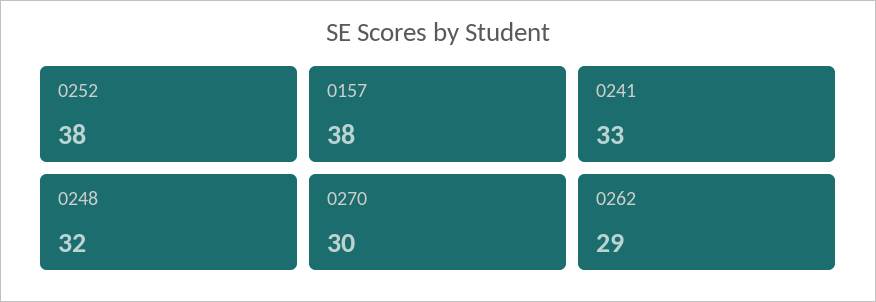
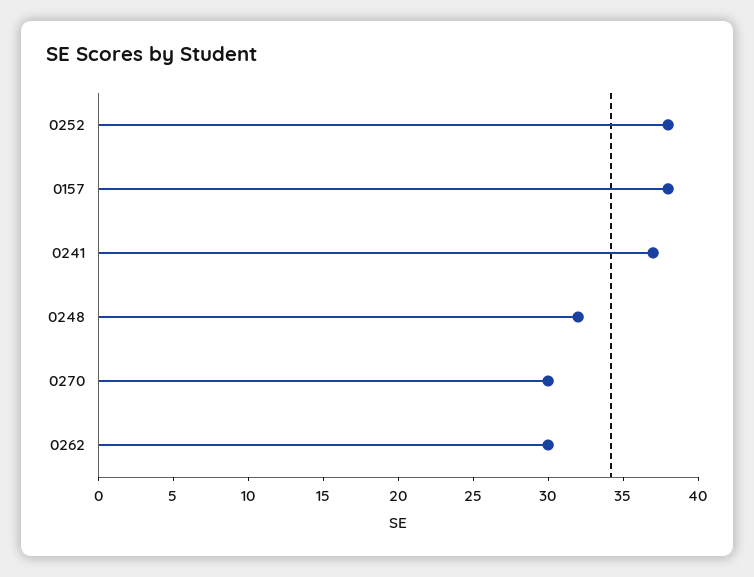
0241: 33 -> 37
0262: 29 -> 30

